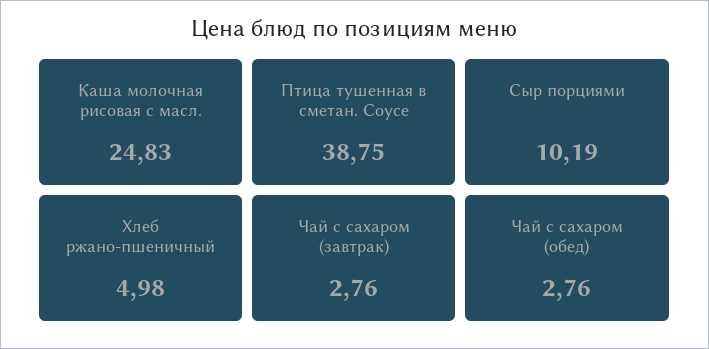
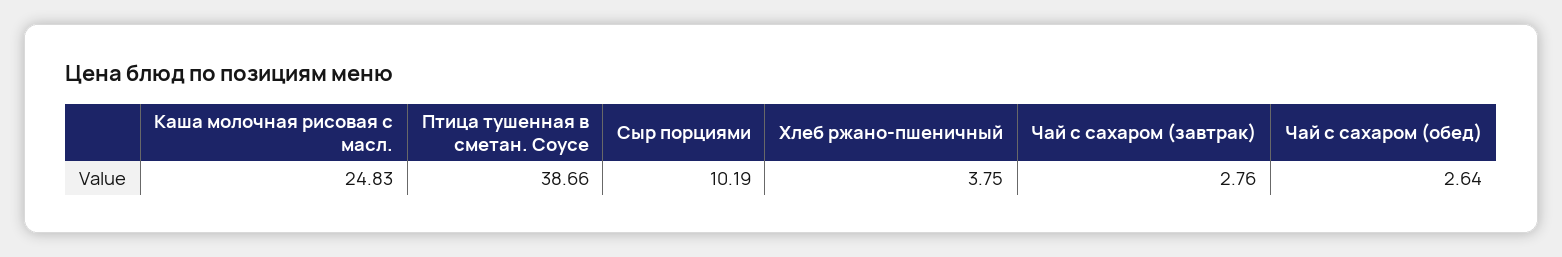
Птица тушенная в сметан. Соусе: 38.75 -> 38.66
Хлеб ржано-пшеничный: 4.98 -> 3.75
Чай с сахаром (обед): 2.76 -> 2.64

